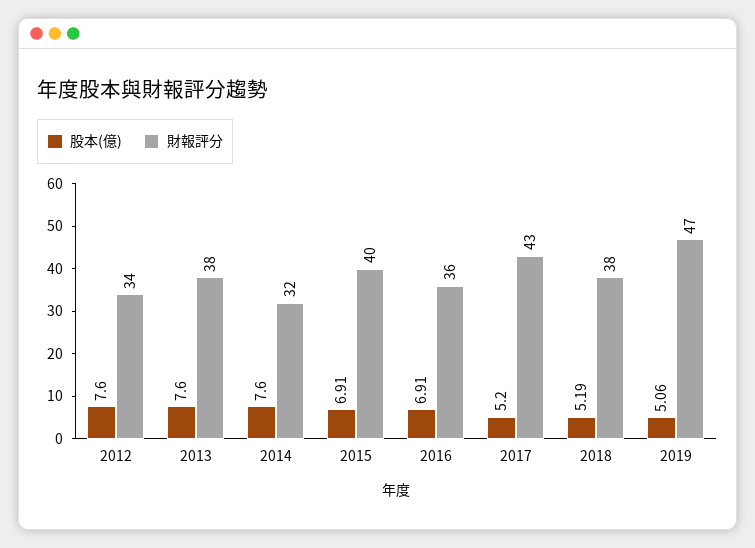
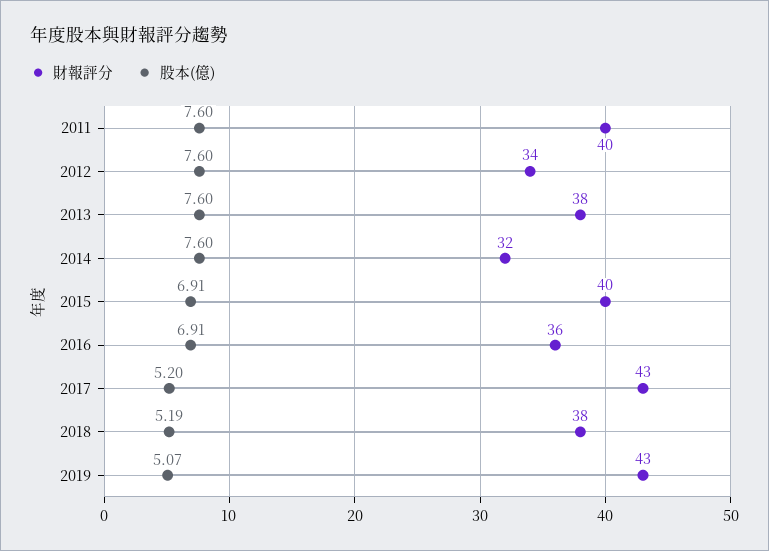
股本(億), 2019: 5.06 -> 5.07
財報評分, 2019: 47 -> 43
財報評分, 2011: none -> 40
股本(億), 2011: none -> 7.6

